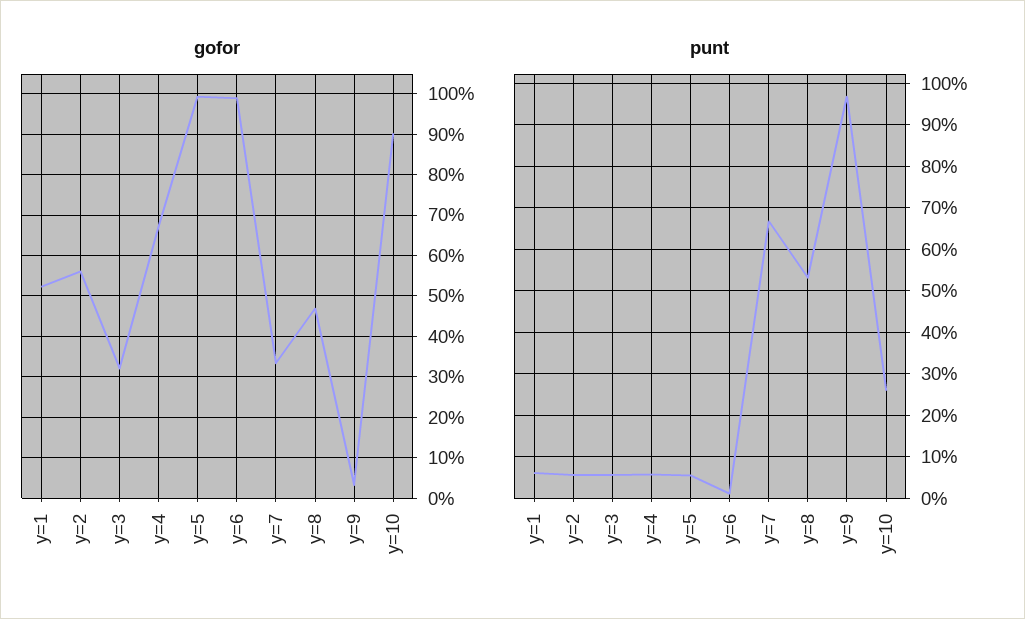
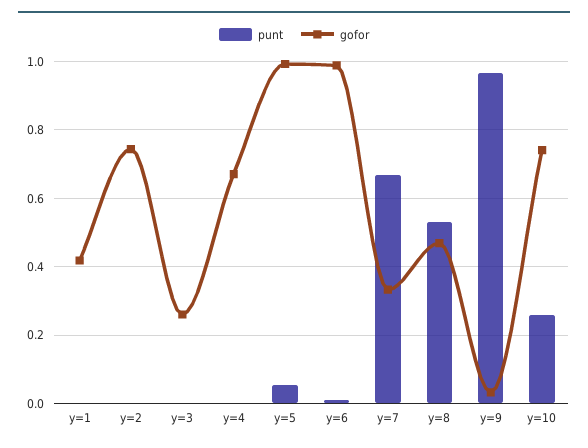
gofor, y=1: 0.52 -> 0.42
gofor, y=2: 0.56 -> 0.74
gofor, y=3: 0.32 -> 0.26
gofor, y=10: 0.9 -> 0.74
punt, y=1: 0.06 -> 0
punt, y=2: 0.06 -> 0
punt, y=3: 0.06 -> 0
punt, y=4: 0.06 -> 0

